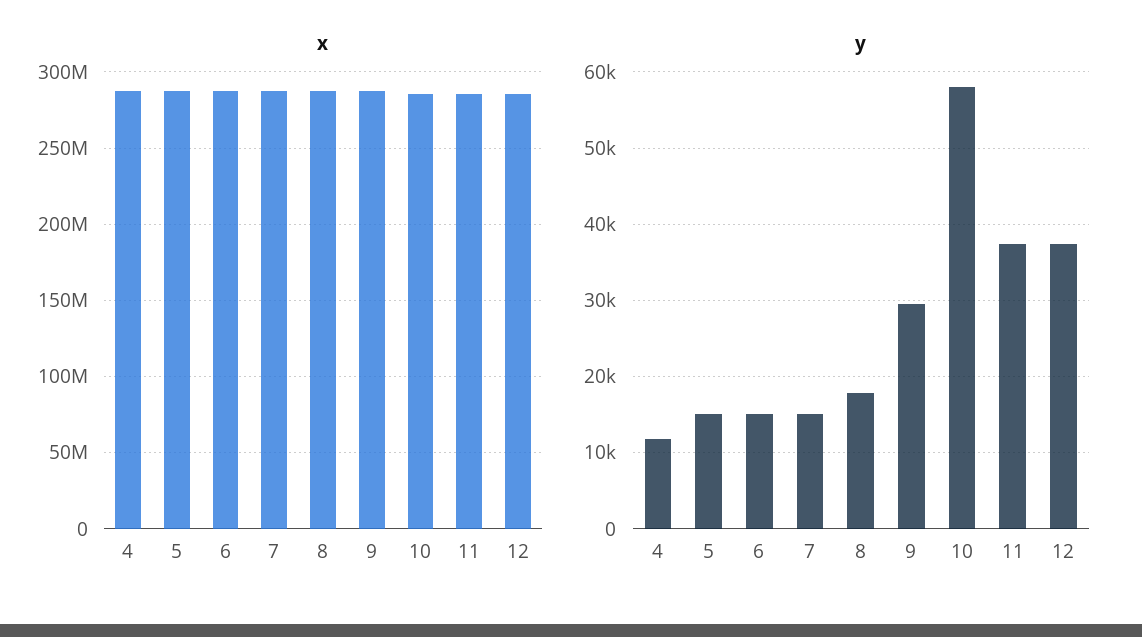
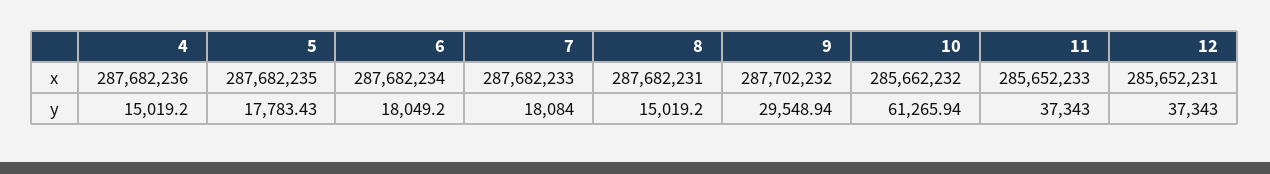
y, 4: 12000 -> 15019.2
y, 5: 15000 -> 17783.43
y, 6: 15000 -> 18049.2
y, 7: 15000 -> 18084
y, 8: 18000 -> 15019.2
y, 10: 58000 -> 61265.94

